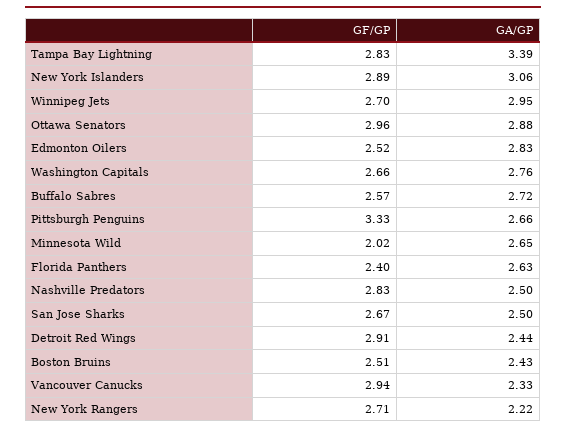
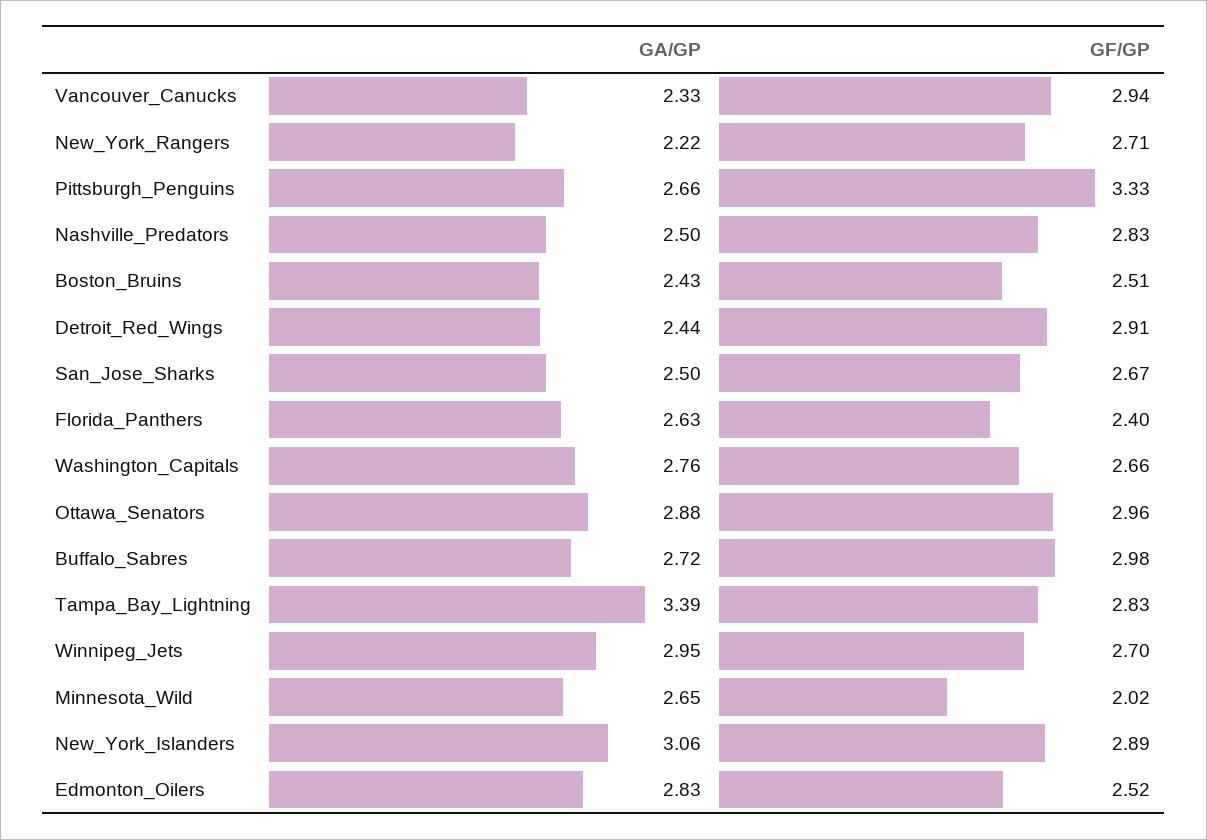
GF/GP, Buffalo Sabres: 2.57 -> 2.98

